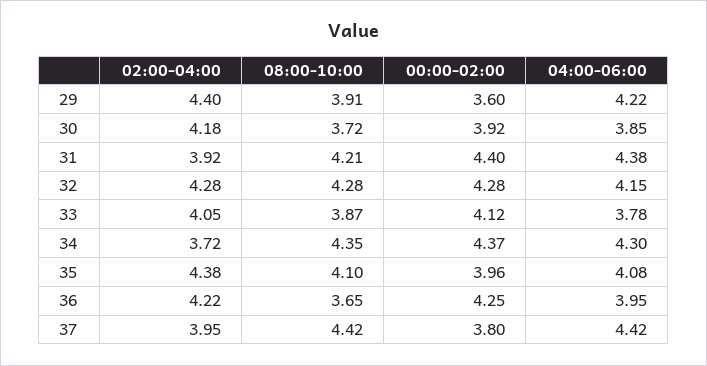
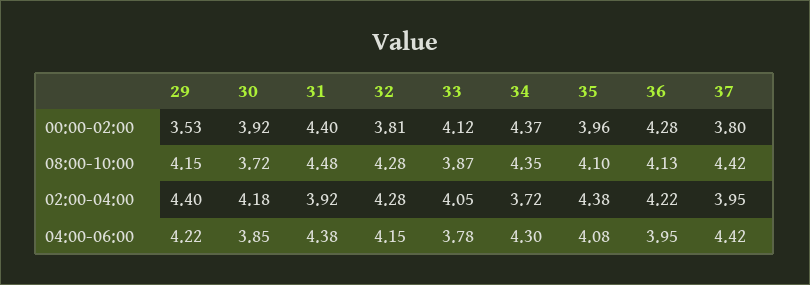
08:00-10:00, 29: 3.91 -> 4.15
00:00-02:00, 29: 3.6 -> 3.53
08:00-10:00, 31: 4.21 -> 4.48
00:00-02:00, 32: 4.28 -> 3.81
08:00-10:00, 36: 3.65 -> 4.13
00:00-02:00, 36: 4.25 -> 4.28

